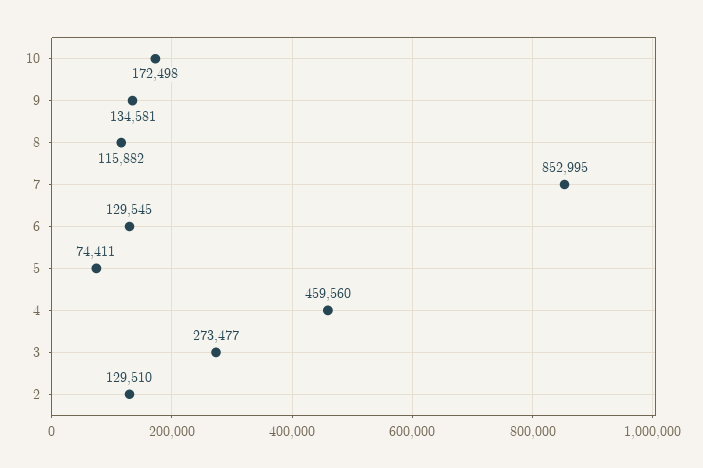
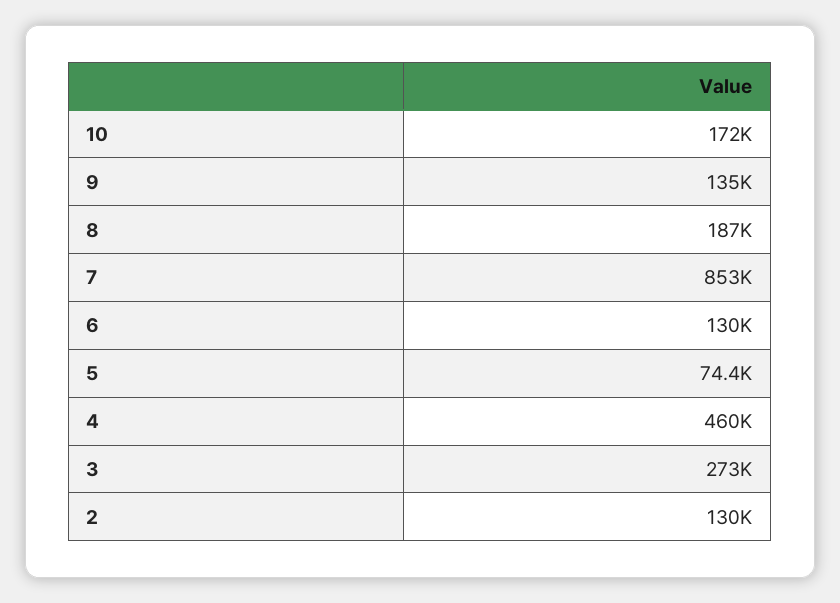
8: 115882 -> 187000

